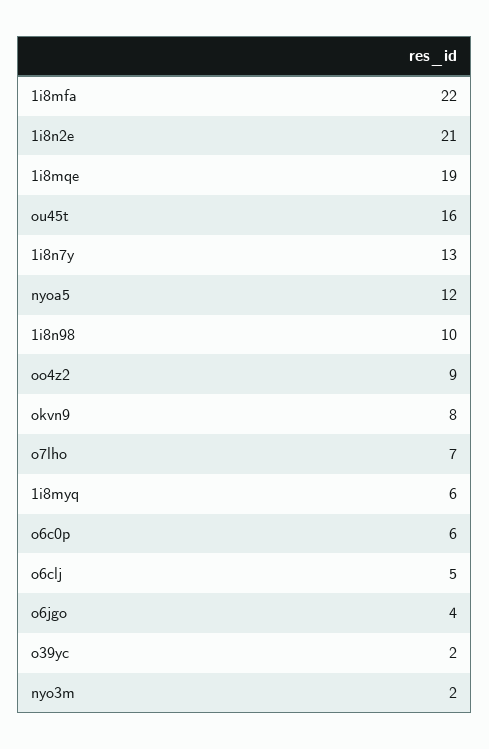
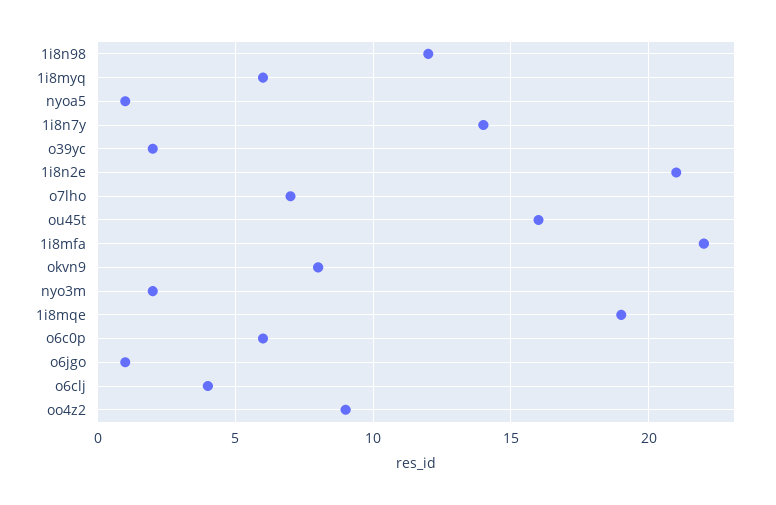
1i8n7y: 13 -> 14
nyoa5: 12 -> 1
1i8n98: 10 -> 12
o6clj: 5 -> 4
o6jgo: 4 -> 1

